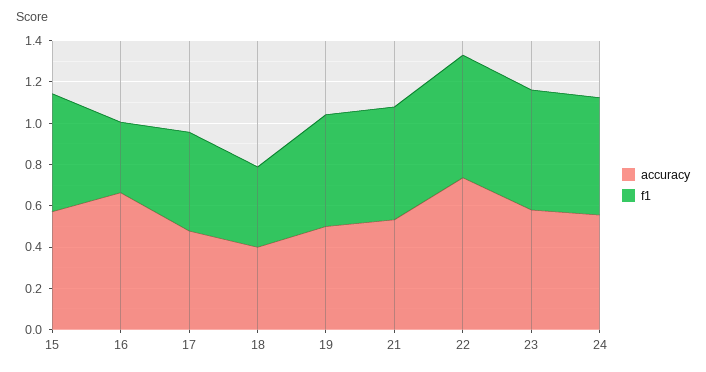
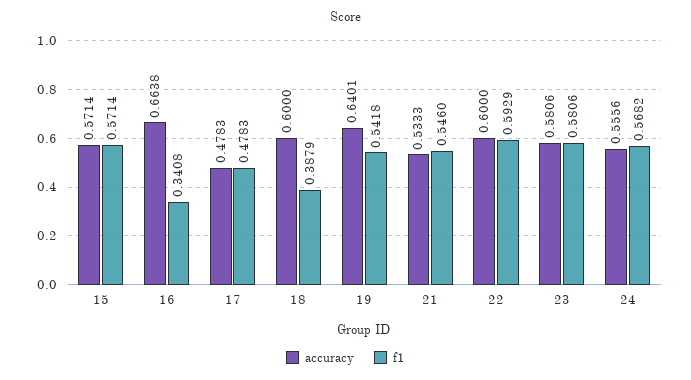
accuracy, 18: 0.4 -> 0.6
accuracy, 19: 0.5 -> 0.6401
accuracy, 22: 0.75 -> 0.6

